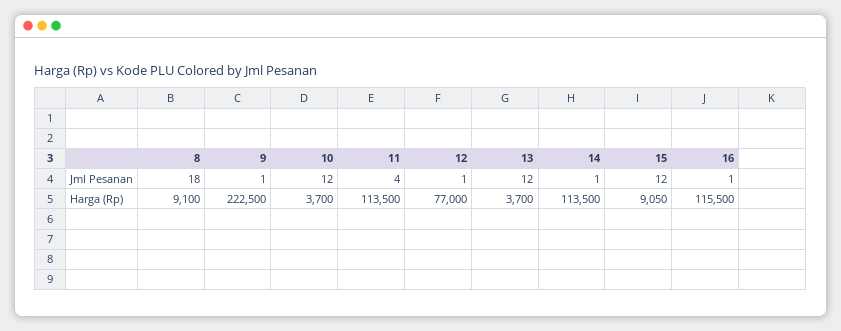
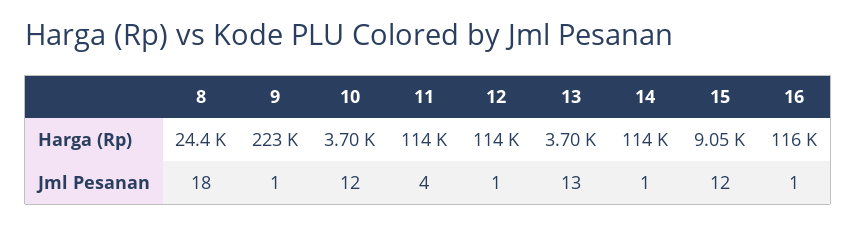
13, Jml Pesanan: 12 -> 13
8, Harga (Rp): 9100 -> 24400
12, Harga (Rp): 77000 -> 114000

